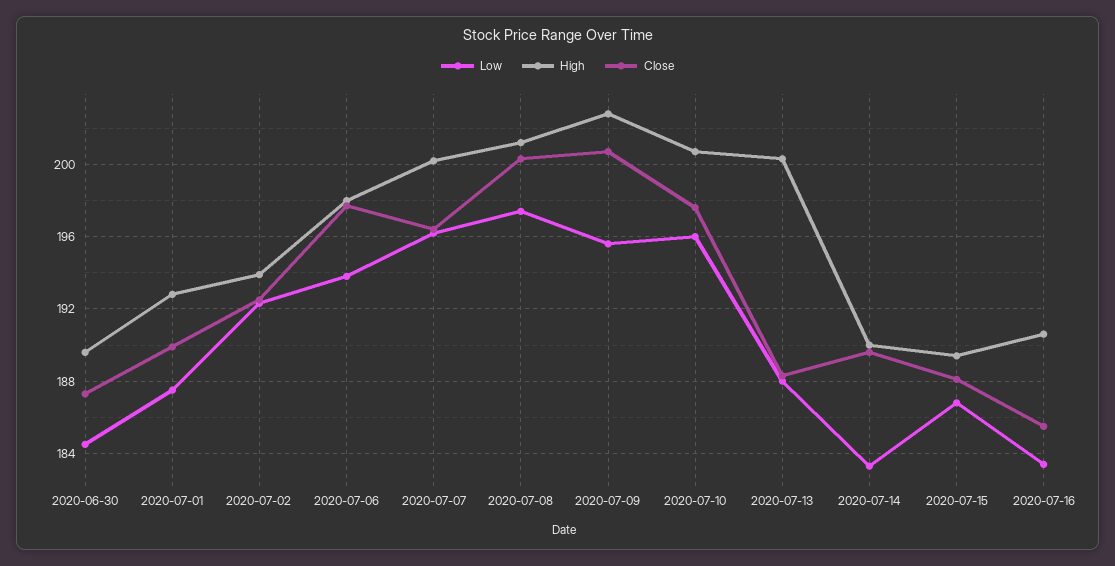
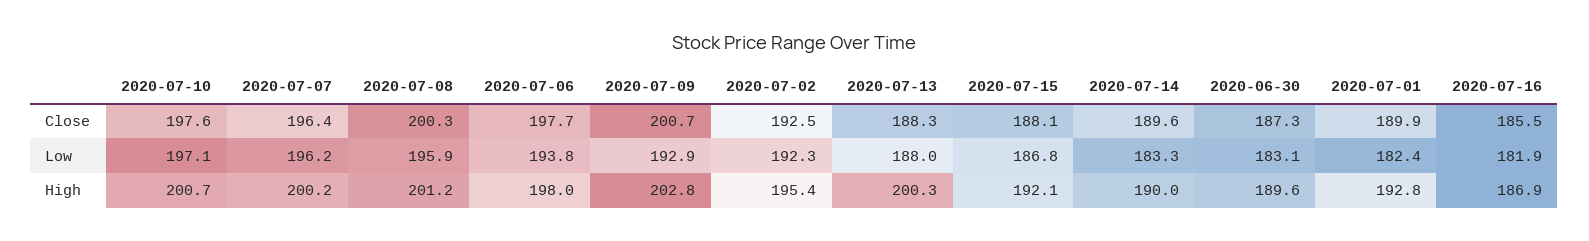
Low, 2020-06-30: 184.5 -> 183.1
Low, 2020-07-01: 187.5 -> 182.4
High, 2020-07-02: 194 -> 195.4
Low, 2020-07-08: 197.5 -> 195.9
Low, 2020-07-09: 195.5 -> 192.9
Low, 2020-07-10: 196 -> 197.1
High, 2020-07-15: 189.5 -> 192.1
Low, 2020-07-16: 183.5 -> 181.9
High, 2020-07-16: 190.5 -> 186.9

